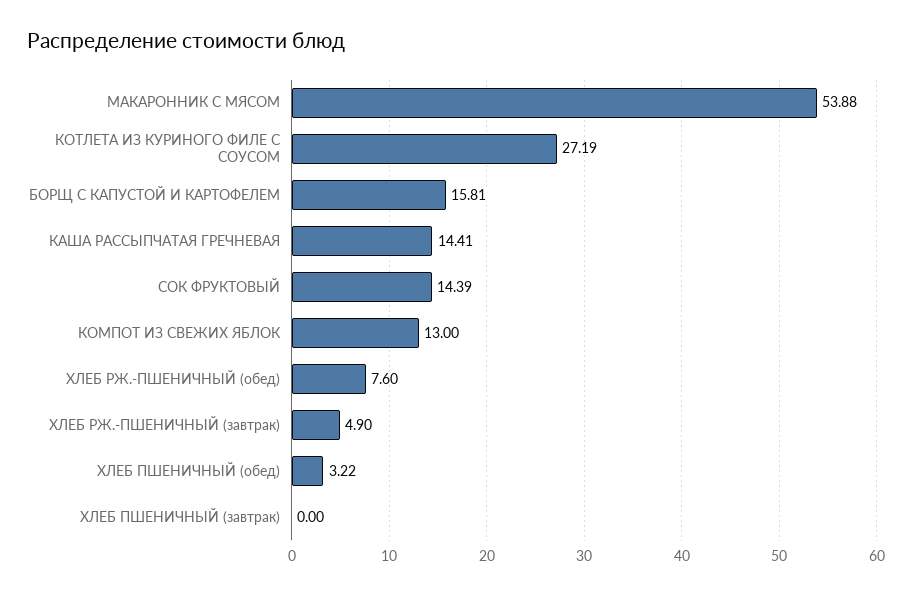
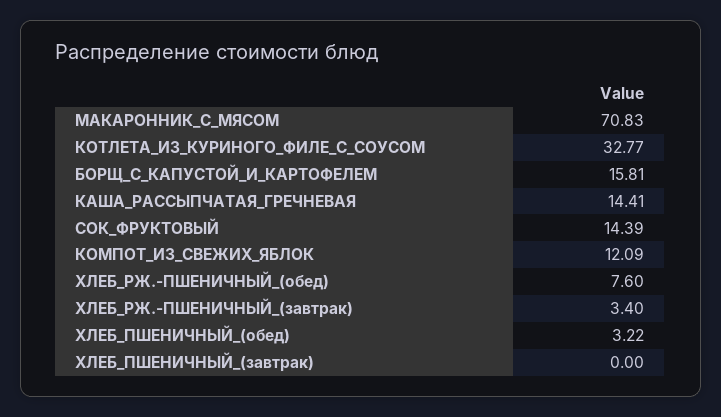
МАКАРОННИК С МЯСОМ: 53.88 -> 70.83
КОТЛЕТА ИЗ КУРИНОГО ФИЛЕ С СОУСОМ: 27.19 -> 32.77
КОМПОТ ИЗ СВЕЖИХ ЯБЛОК: 13 -> 12.09
ХЛЕБ РЖ.-ПШЕНИЧНЫЙ (завтрак): 4.9 -> 3.4

